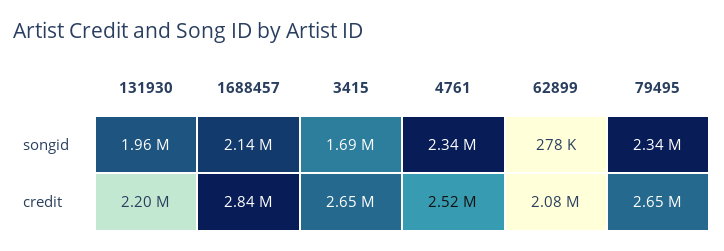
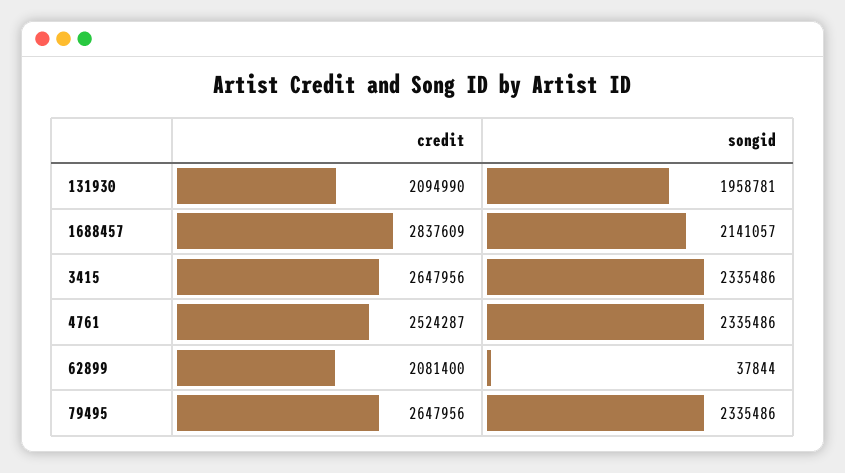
3415, songid: 1690000 -> 2335486
62899, songid: 278000 -> 37844
131930, credit: 2200000 -> 2094990

